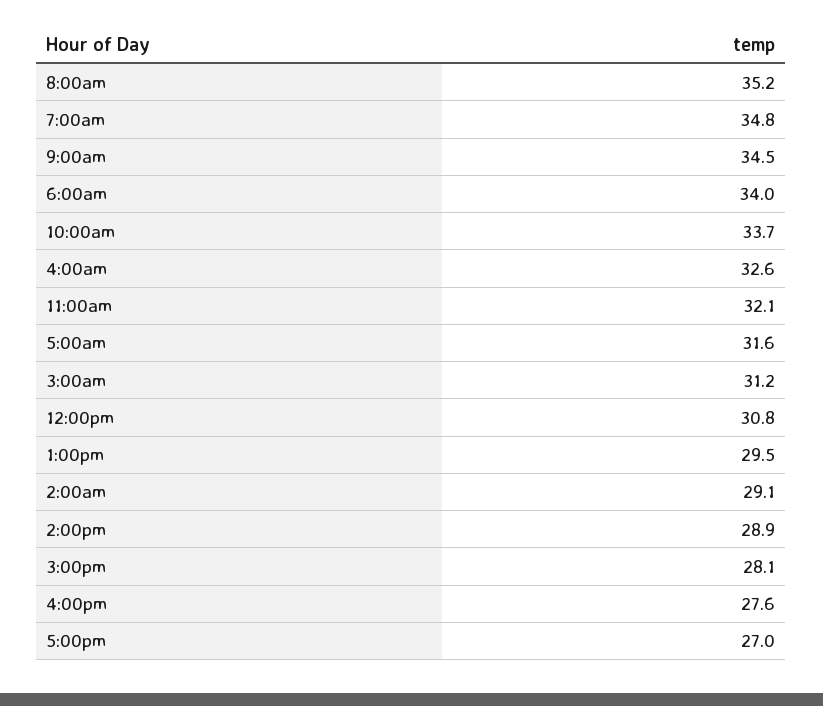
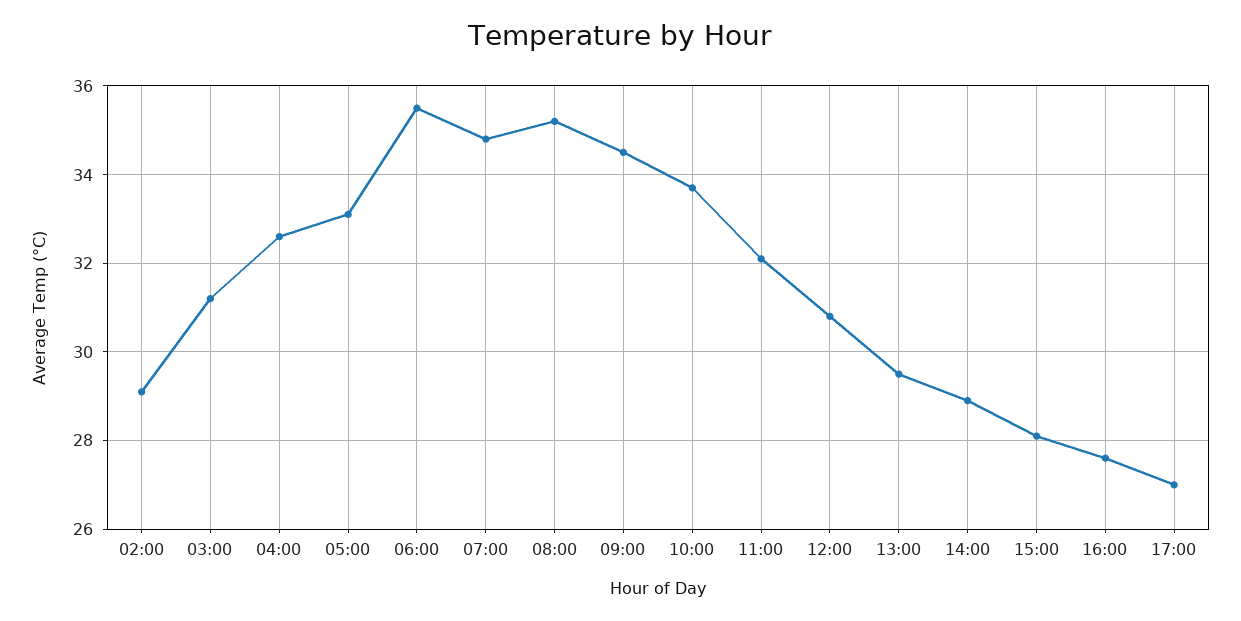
6:00am: 34 -> 35.5
5:00am: 31.6 -> 33

